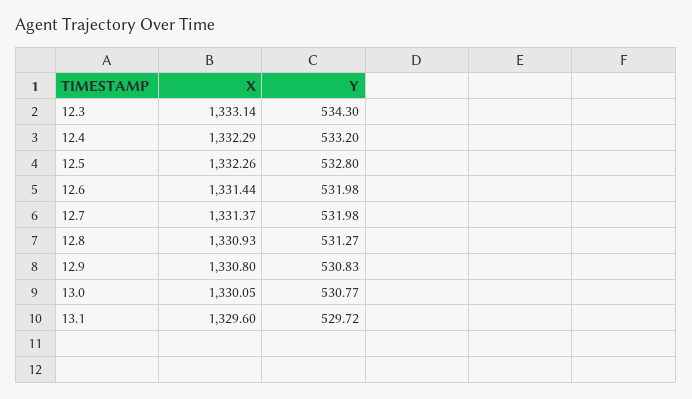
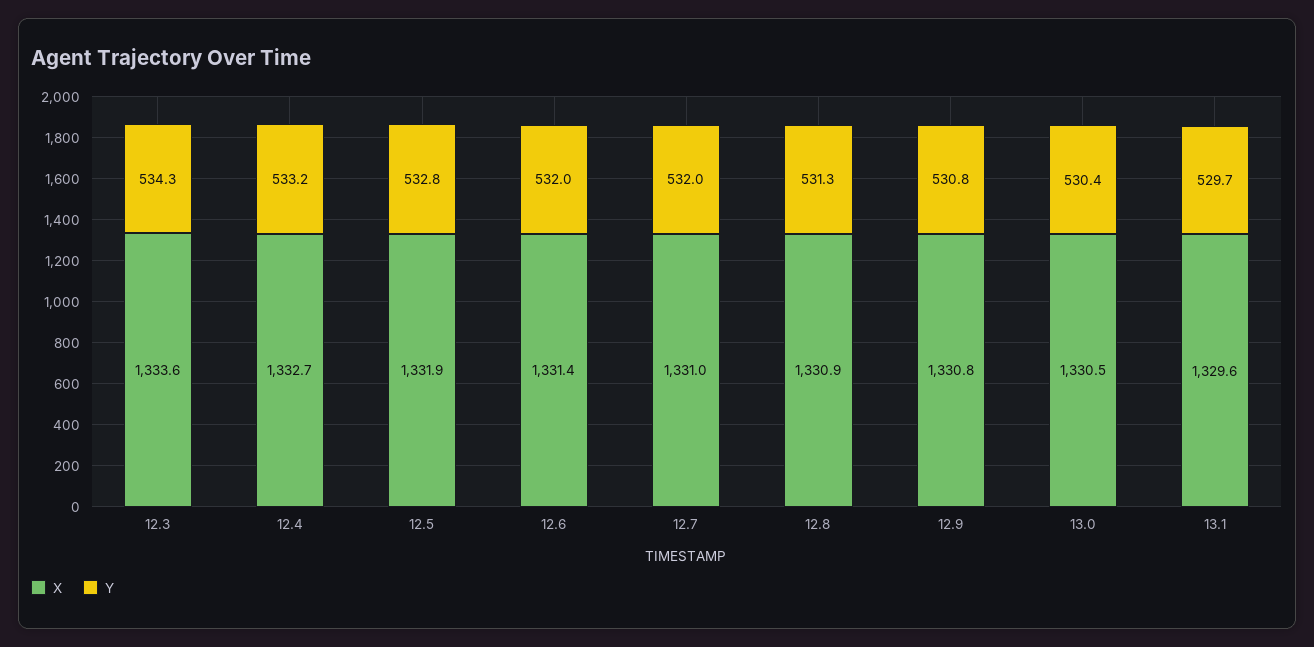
X, 12.3: 1333.14 -> 1333.6
X, 12.4: 1332.29 -> 1332.7
X, 12.5: 1332.26 -> 1331.9
X, 12.7: 1331.37 -> 1331
X, 13.0: 1330.05 -> 1330.5
Y, 13.0: 530.77 -> 530.4

